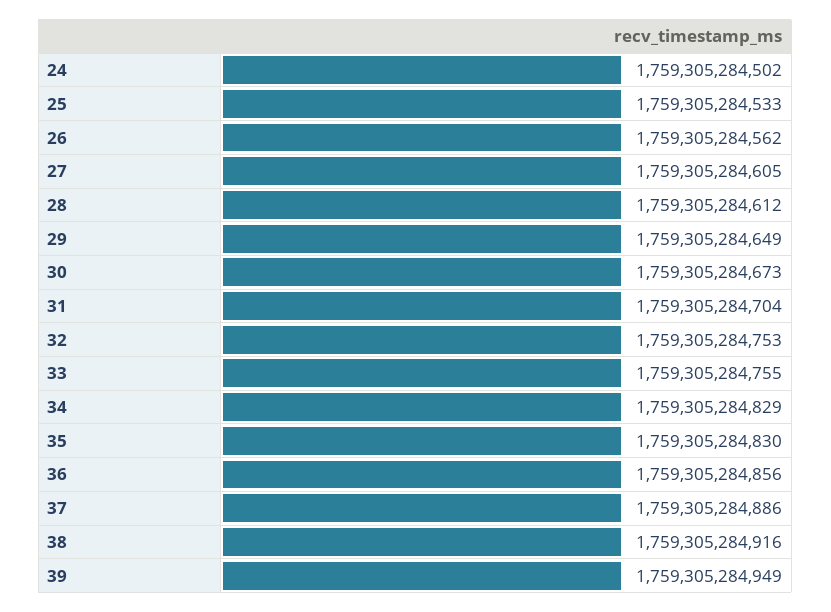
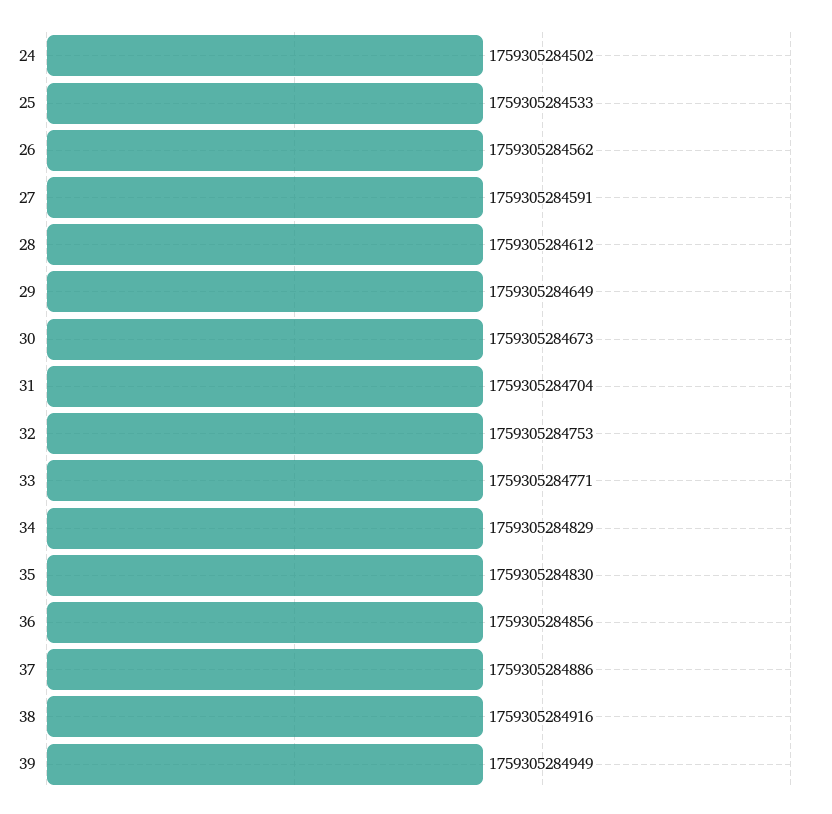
27: 1759305284605 -> 1759305284591
33: 1759305284755 -> 1759305284771

